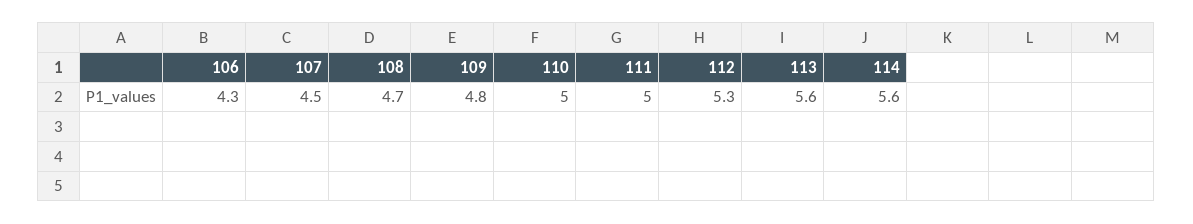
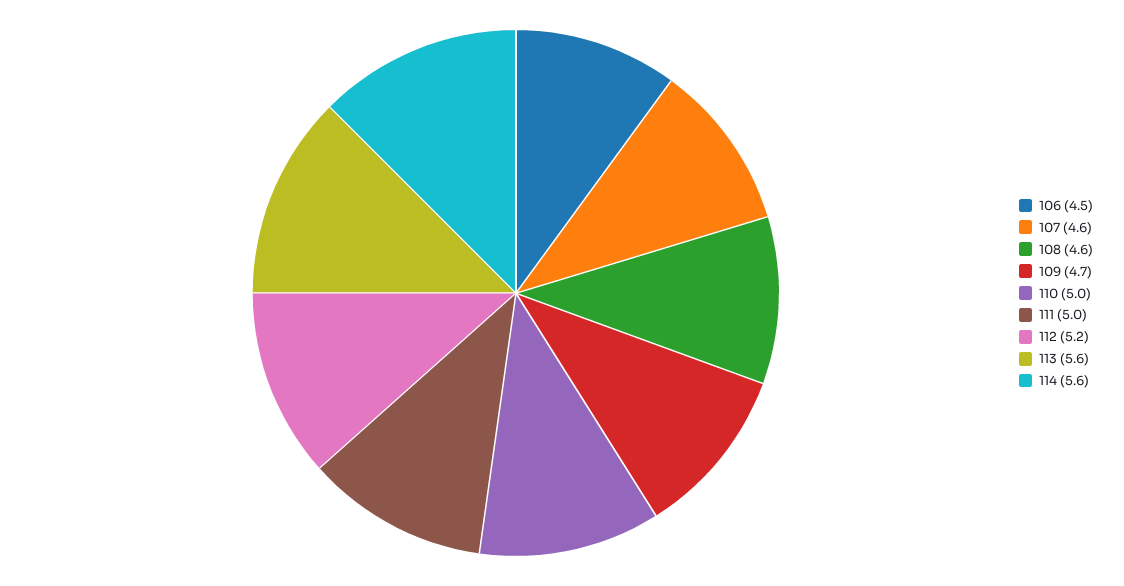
106: 4.3 -> 4.5
107: 4.5 -> 4.6
108: 4.7 -> 4.6
109: 4.8 -> 4.7
112: 5.3 -> 5.2

